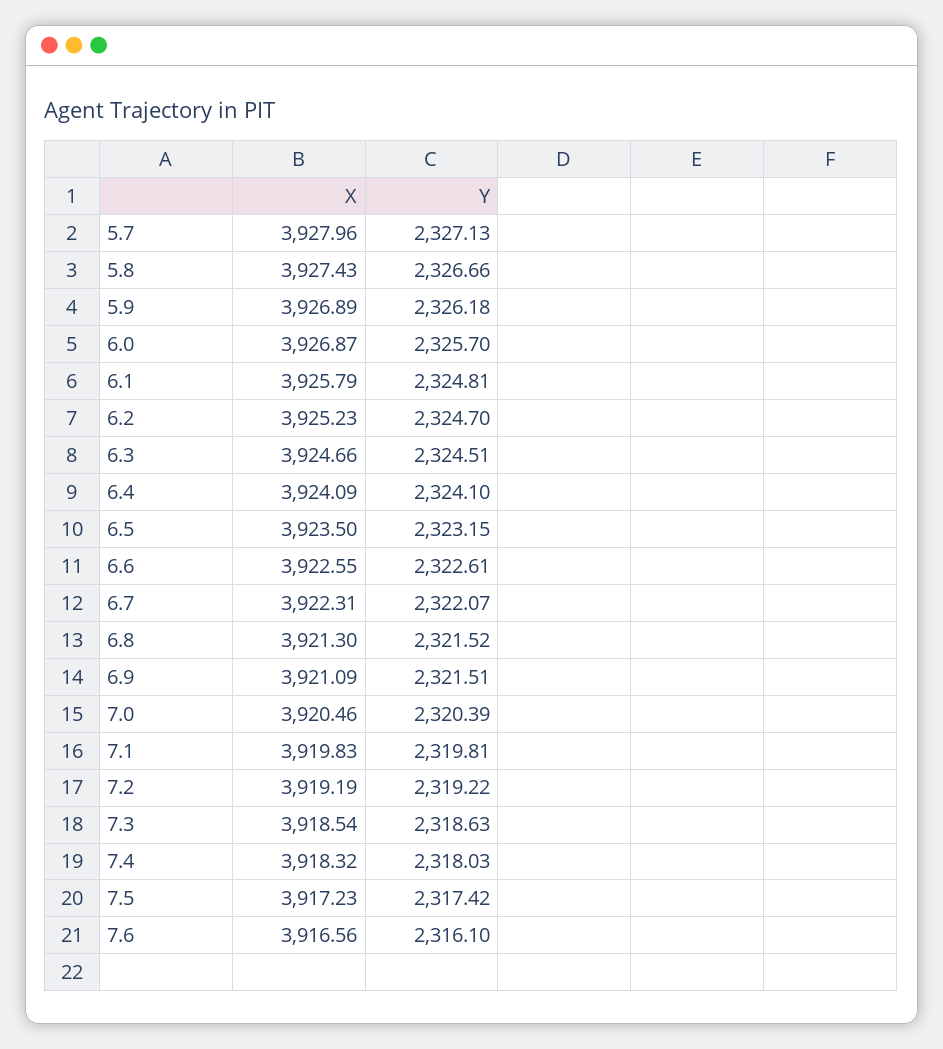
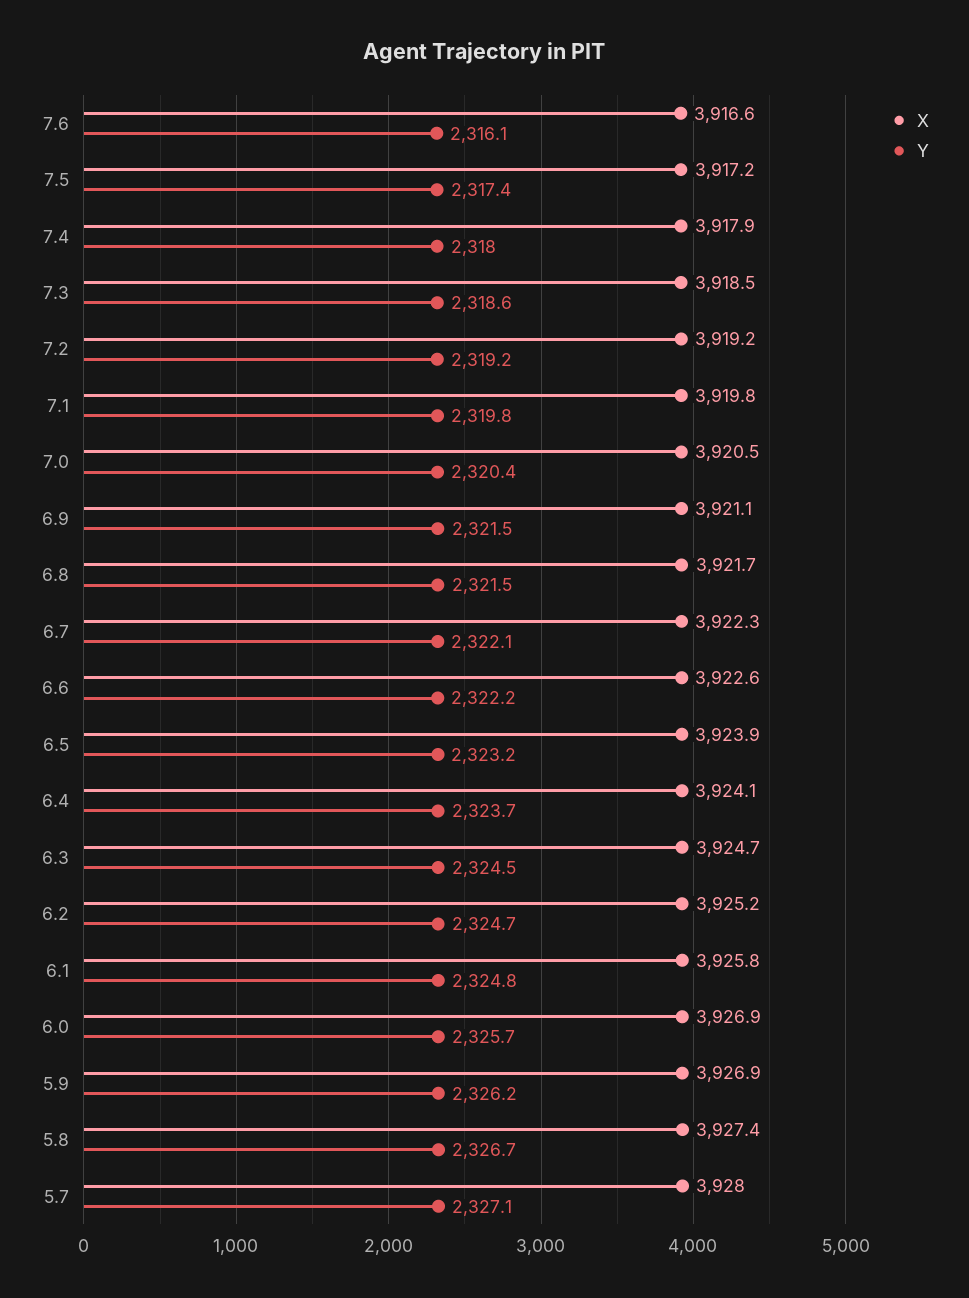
Y, 6.4: 2324.1 -> 2323.7
X, 6.5: 3923.5 -> 3923.9
Y, 6.6: 2322.61 -> 2322.2
X, 6.8: 3921.3 -> 3921.7
X, 7.4: 3918.32 -> 3917.9

